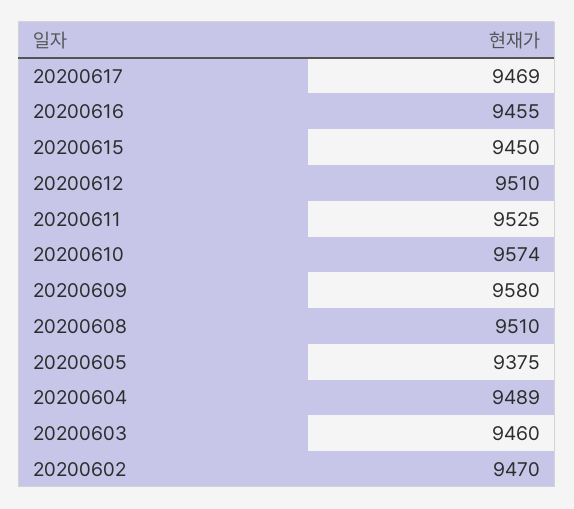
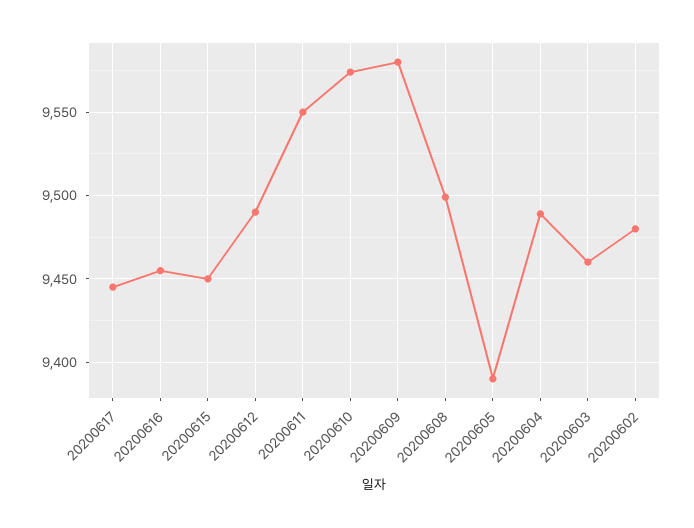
20200617: 9469 -> 9445
20200612: 9510 -> 9490
20200611: 9525 -> 9550
20200608: 9510 -> 9500
20200605: 9375 -> 9390
20200602: 9470 -> 9480

